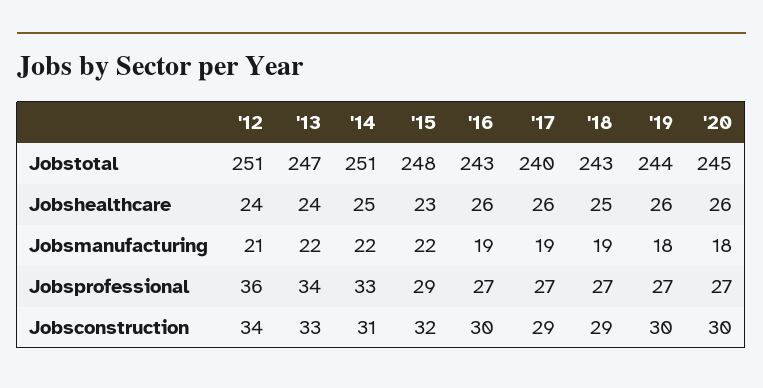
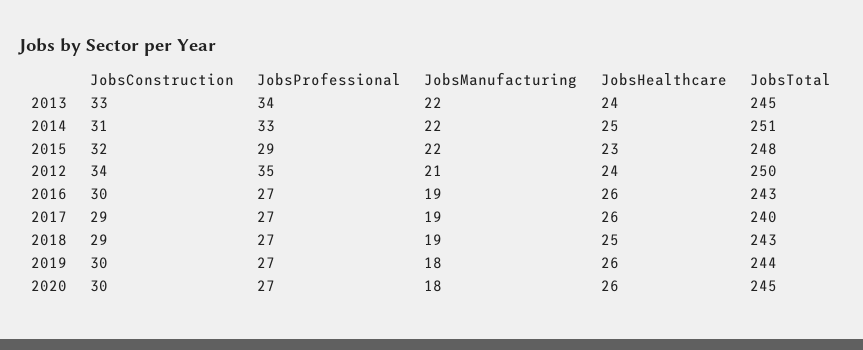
'12, Jobstotal: 251 -> 250
'13, Jobstotal: 247 -> 245
'12, Jobsprofessional: 36 -> 35

